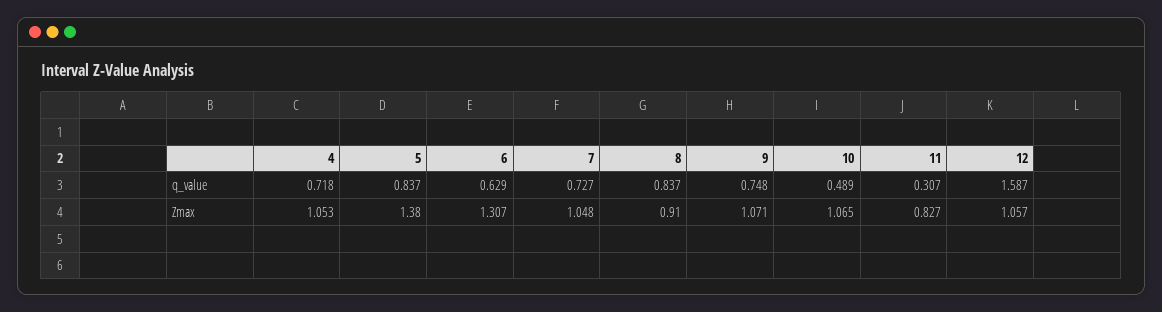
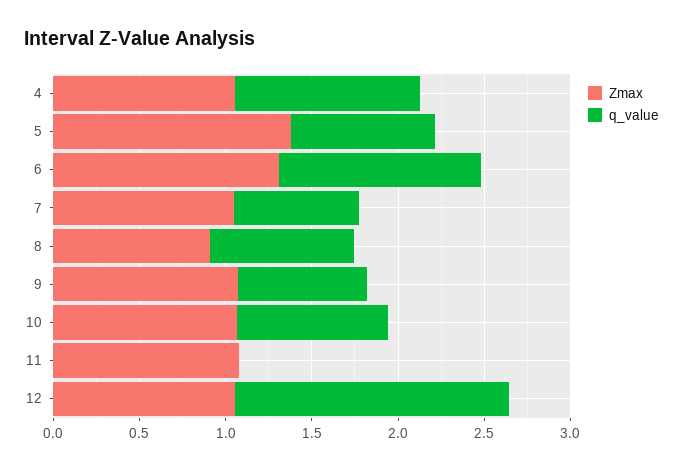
q_value, 4: 0.718 -> 1.1
q_value, 6: 0.629 -> 1.2
q_value, 10: 0.489 -> 0.9
q_value, 11: 0.307 -> 0
Zmax, 11: 0.827 -> 1.1

